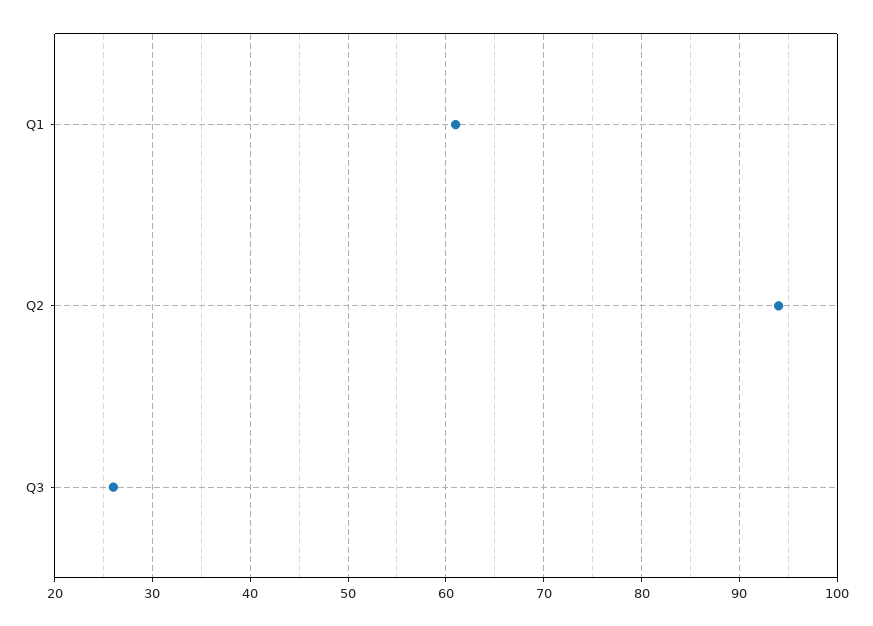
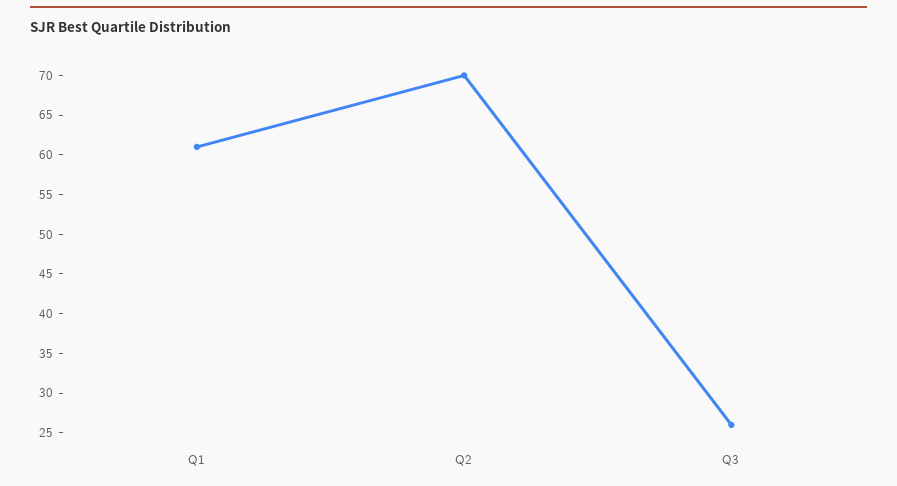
Q2: 94 -> 70

